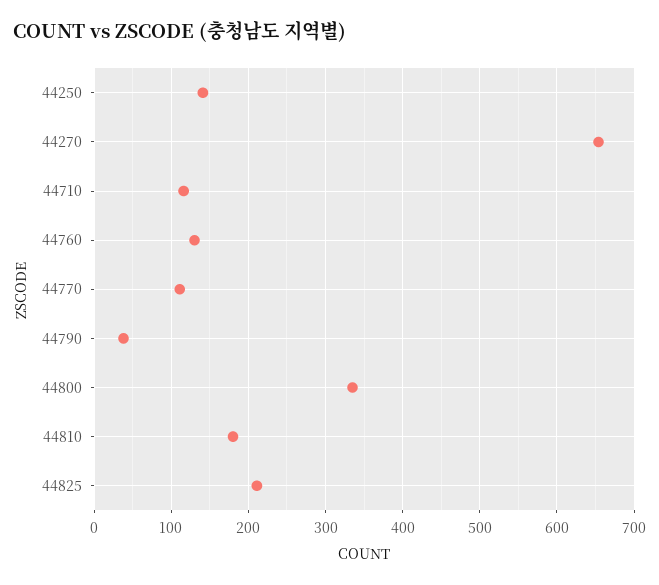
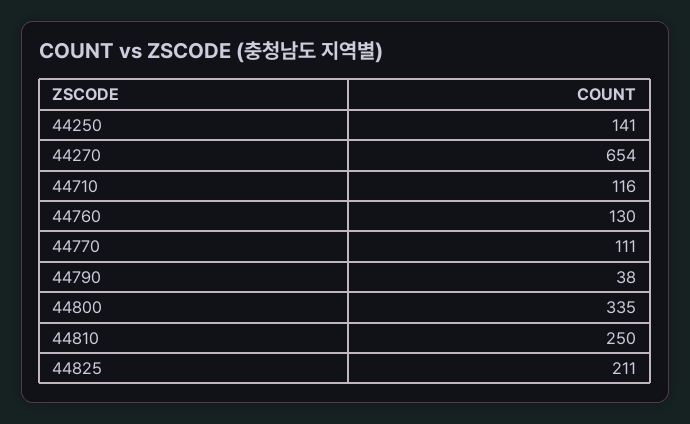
44810: 180 -> 250

